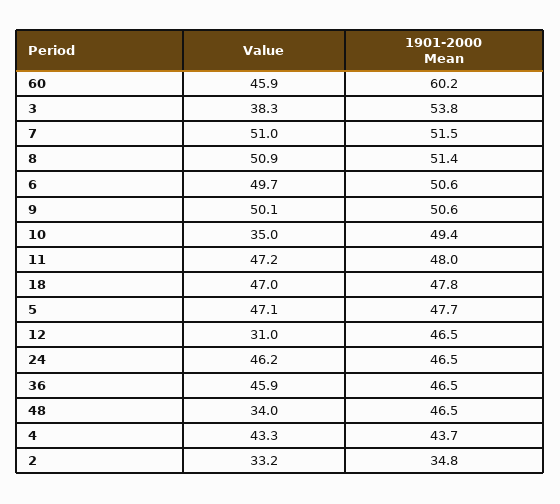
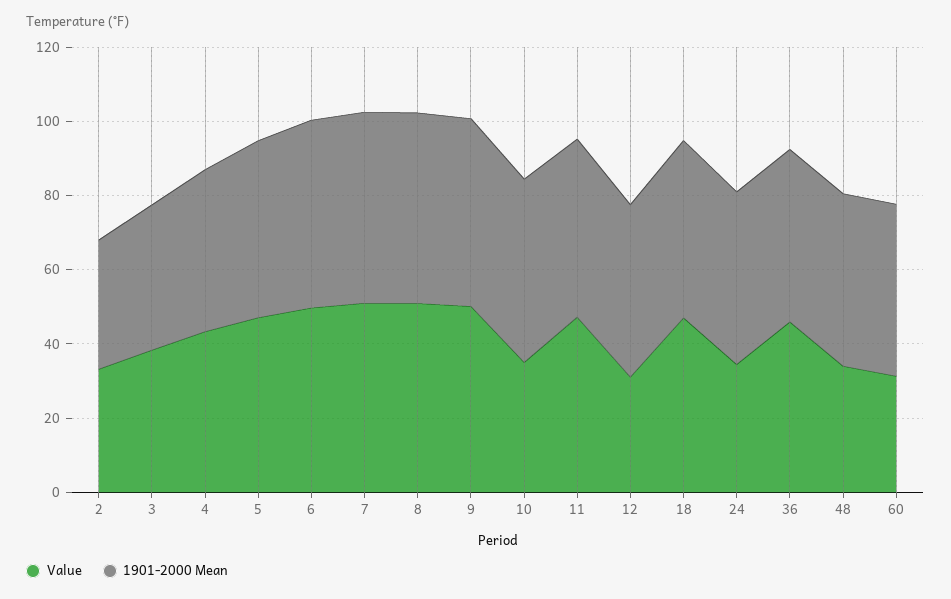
Value, 60: 45.9 -> 30
1901-2000 Mean, 60: 60.2 -> 45
1901-2000 Mean, 3: 53.8 -> 40
Value, 24: 46.2 -> 35

